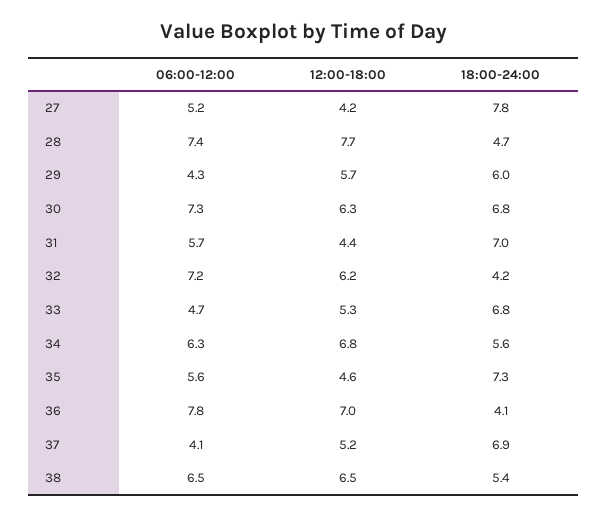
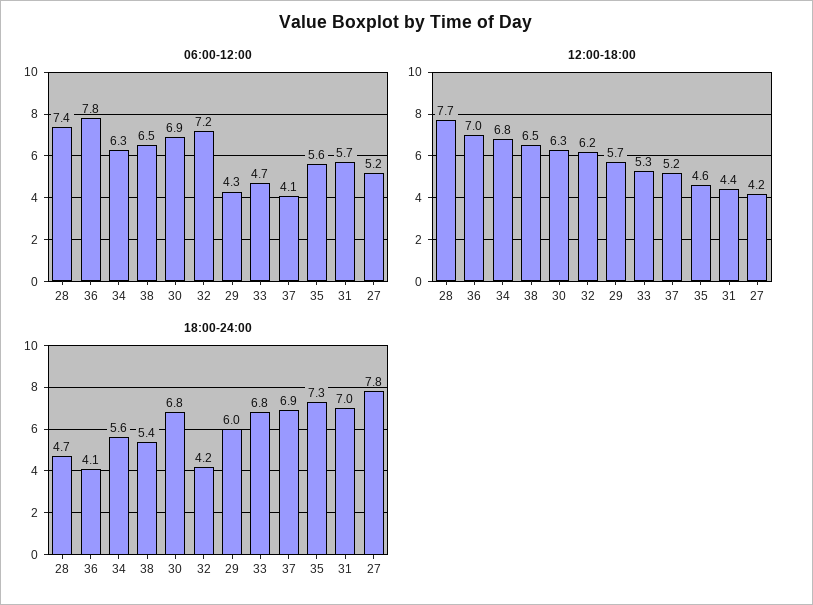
06:00-12:00, 30: 7.3 -> 6.9

